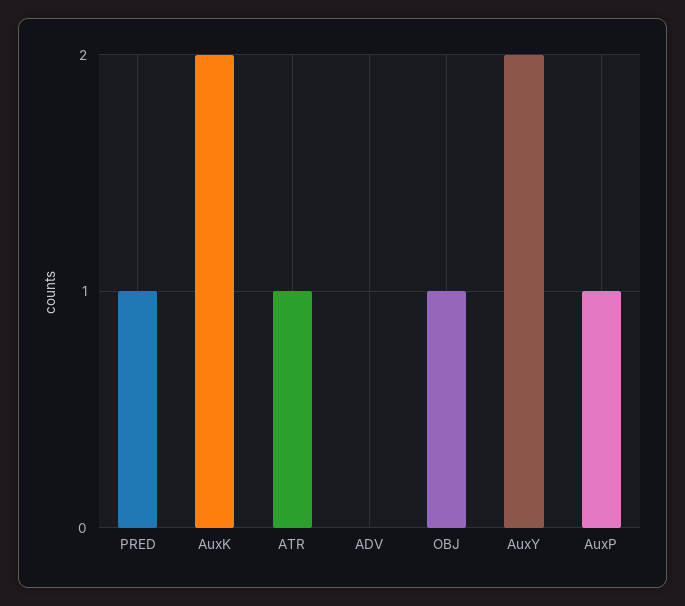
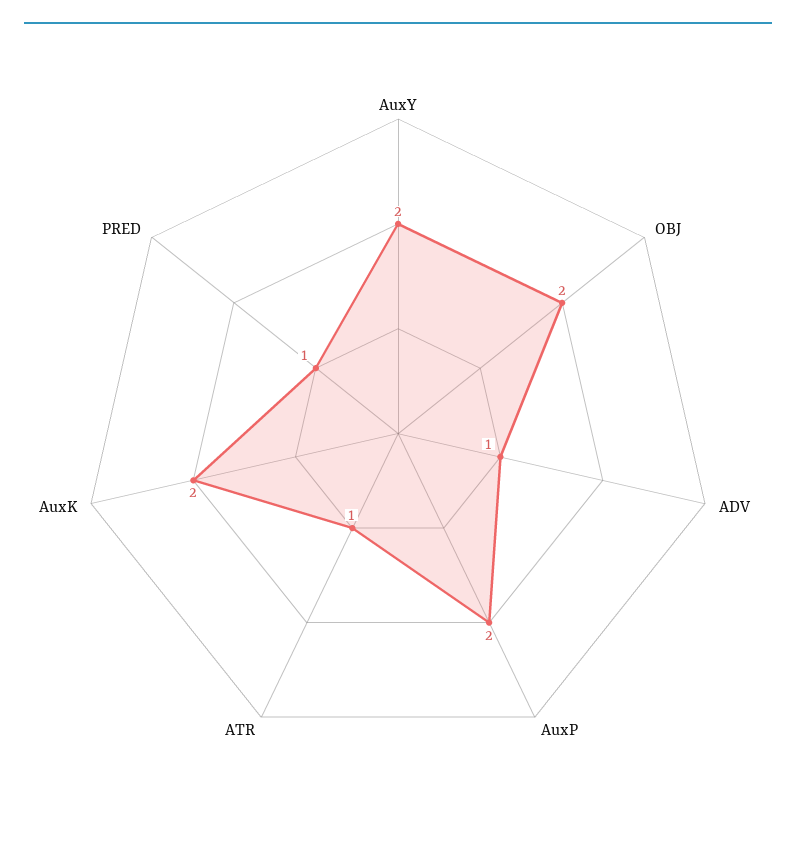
ADV: 0 -> 1
OBJ: 1 -> 2
AuxP: 1 -> 2

